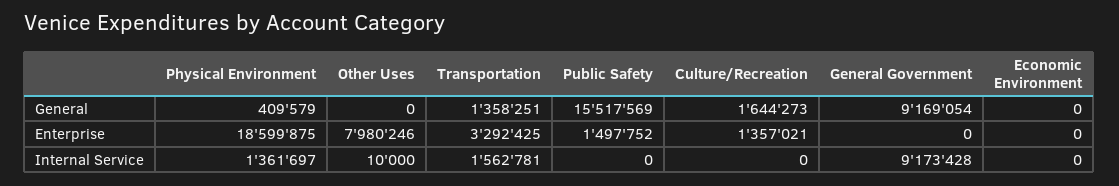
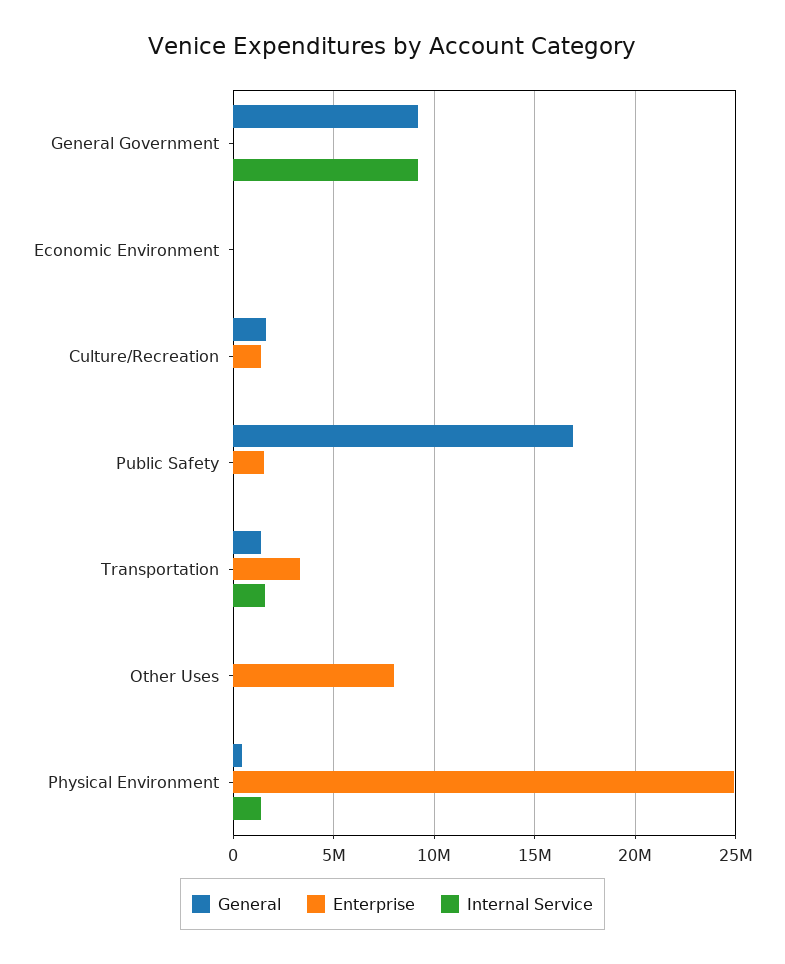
General, Public Safety: 15517569 -> 17000000
Enterprise, Physical Environment: 18599875 -> 25000000

